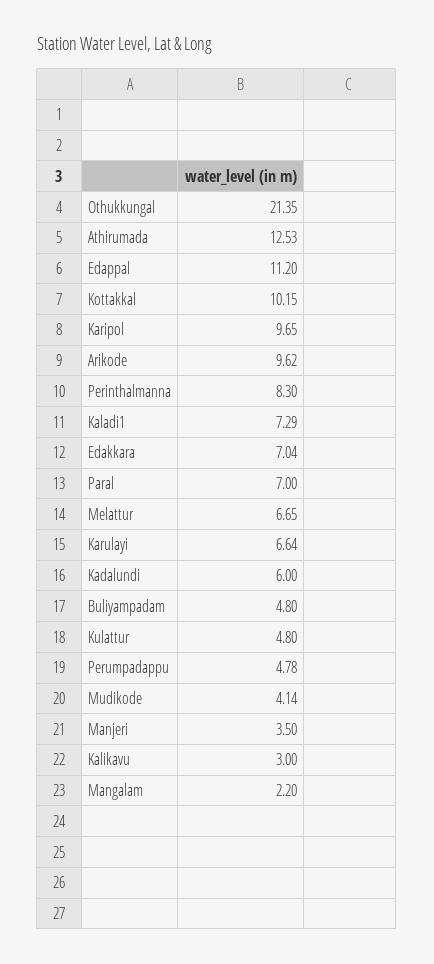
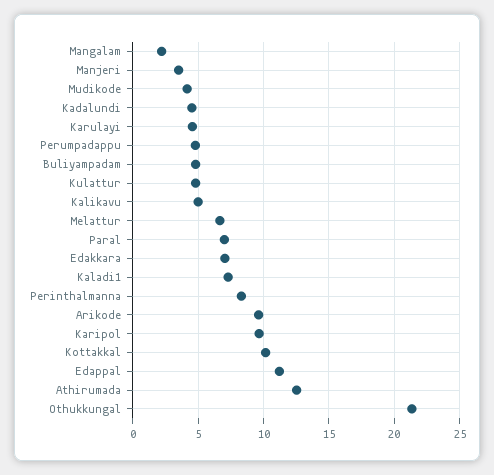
Karulayi: 6.64 -> 4.5
Kadalundi: 6 -> 4.5
Kalikavu: 3 -> 5

